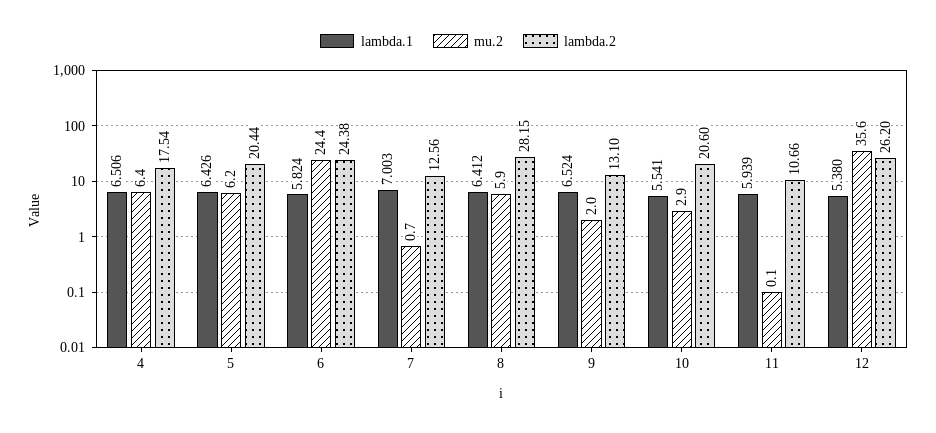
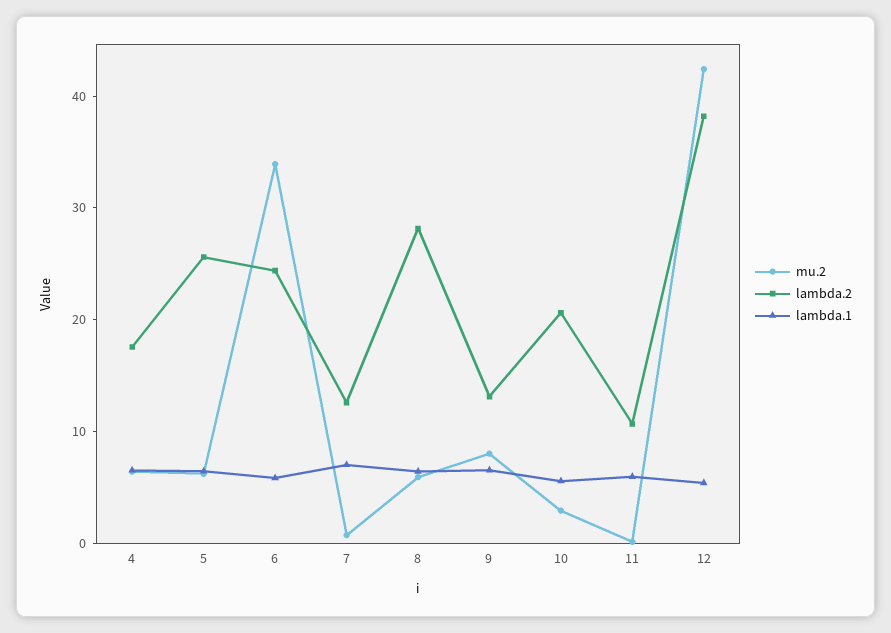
lambda.2, 5: 20.44 -> 26
mu.2, 6: 24.4 -> 34
mu.2, 9: 2 -> 8
mu.2, 12: 35.6 -> 42
lambda.2, 12: 26.2 -> 38

